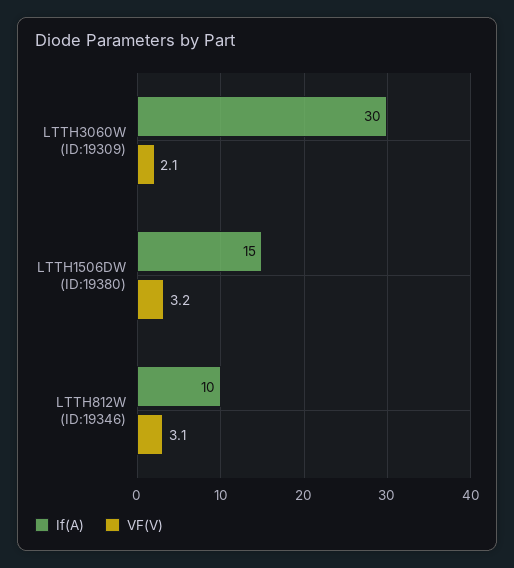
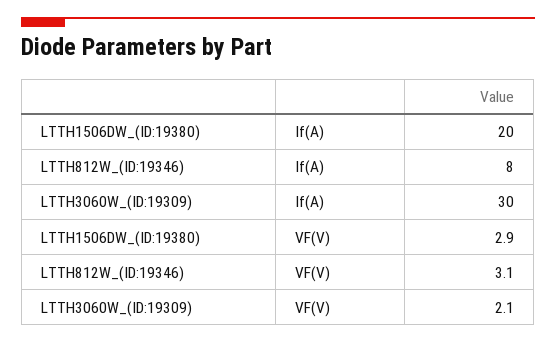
If(A), LTTH1506DW (ID:19380): 15 -> 20
VF(V), LTTH1506DW (ID:19380): 3.2 -> 2.9
If(A), LTTH812W (ID:19346): 10 -> 8

